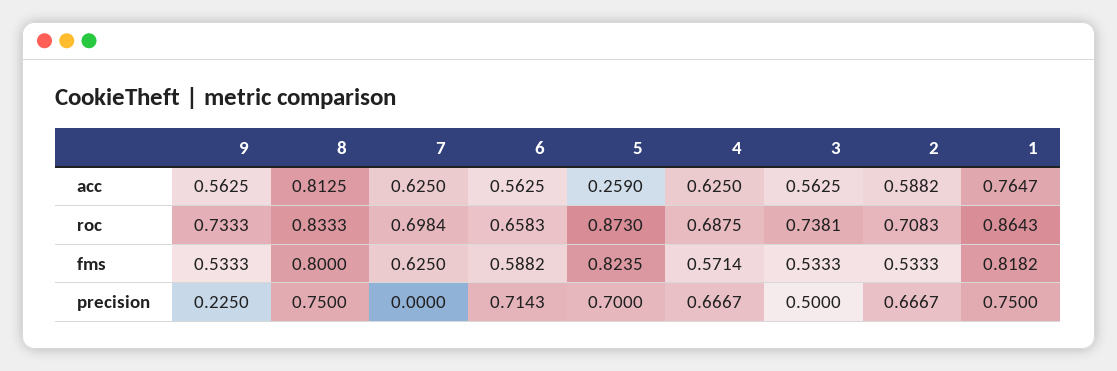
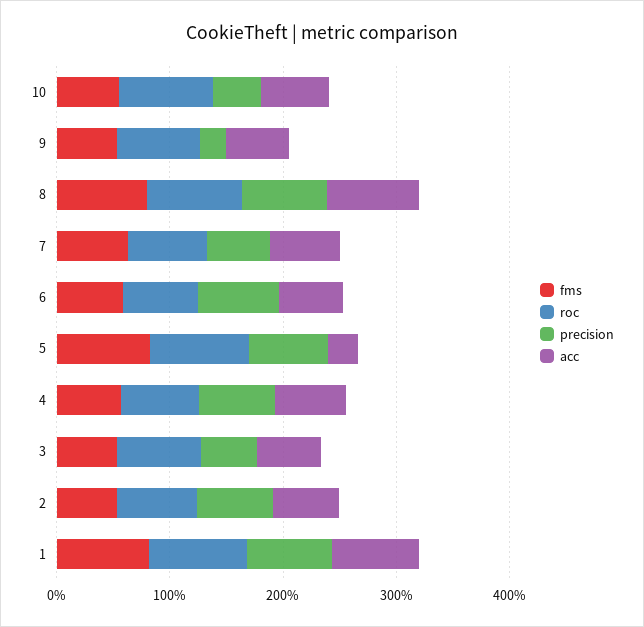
precision, 7: 0 -> 0.6
fms, 10: none -> 0.6
roc, 10: none -> 0.8
precision, 10: none -> 0.4
acc, 10: none -> 0.6

